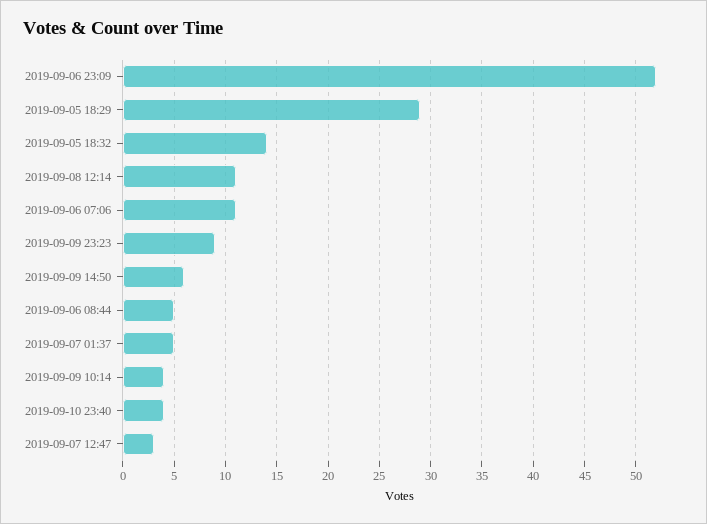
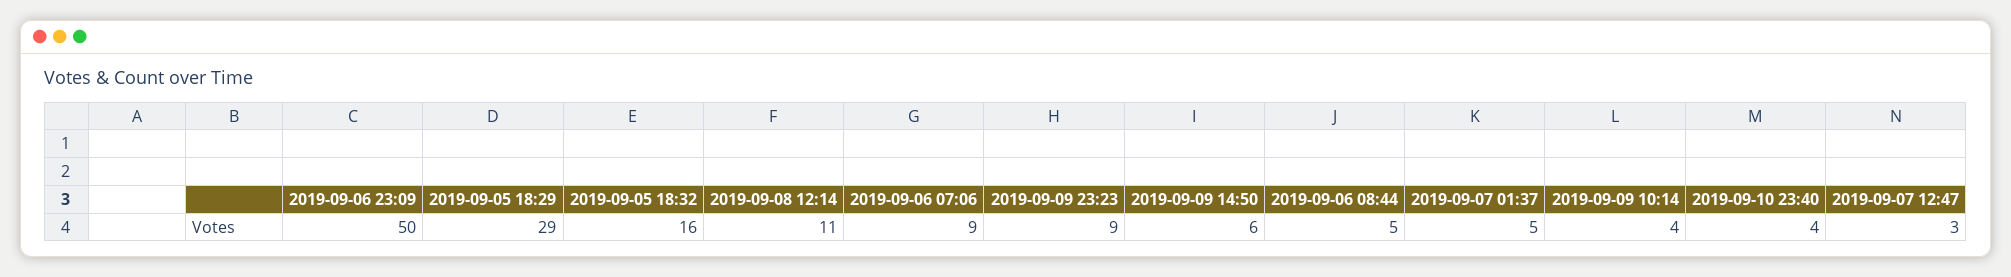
2019-09-06 23:09: 52 -> 50
2019-09-05 18:32: 14 -> 16
2019-09-06 07:06: 11 -> 9

